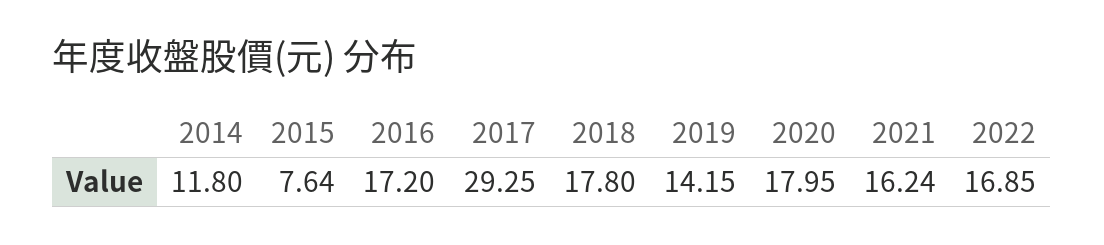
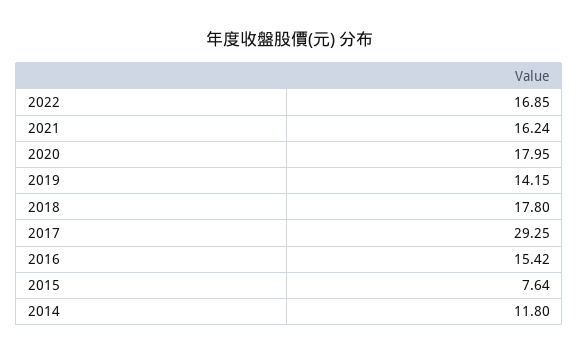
2016: 17.2 -> 15.42

